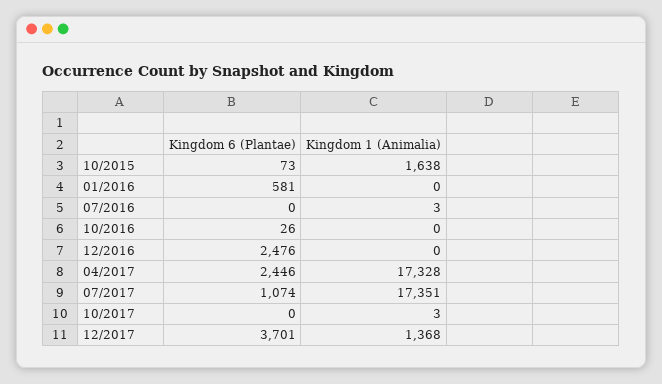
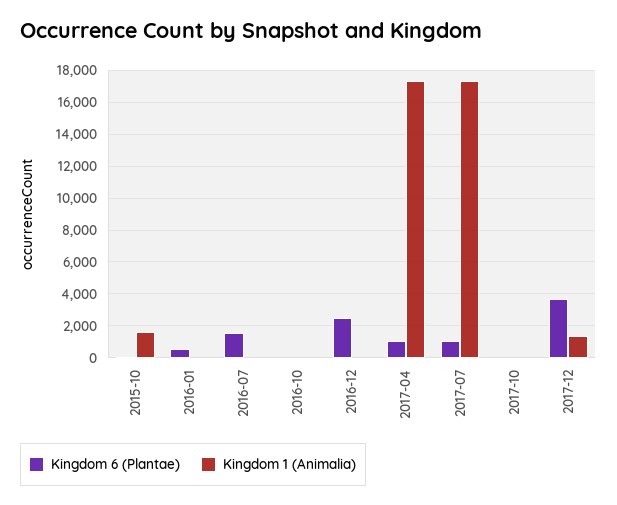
Kingdom 6 (Plantae), 07/2016: 0 -> 1500
Kingdom 6 (Plantae), 04/2017: 2446 -> 1000

